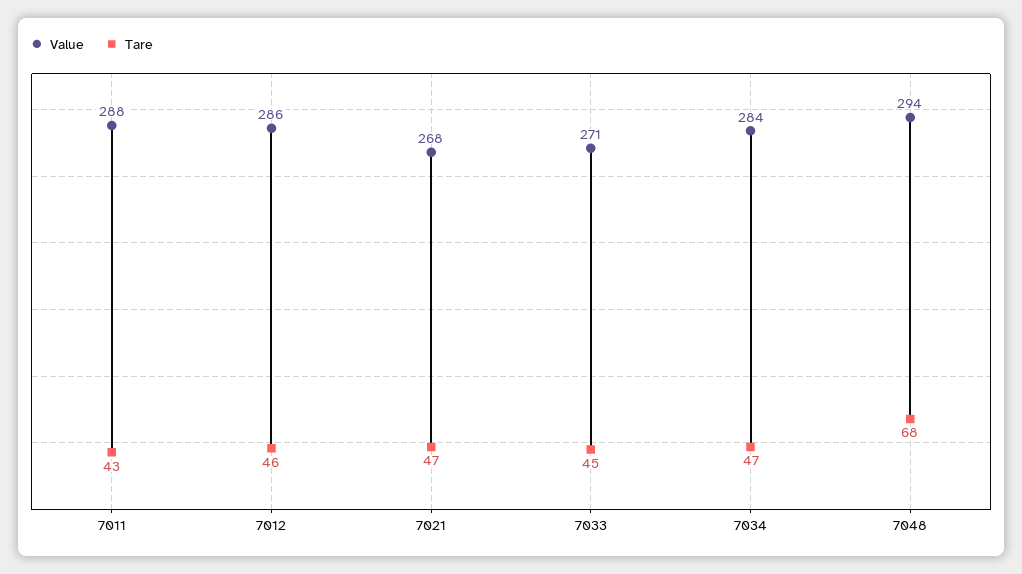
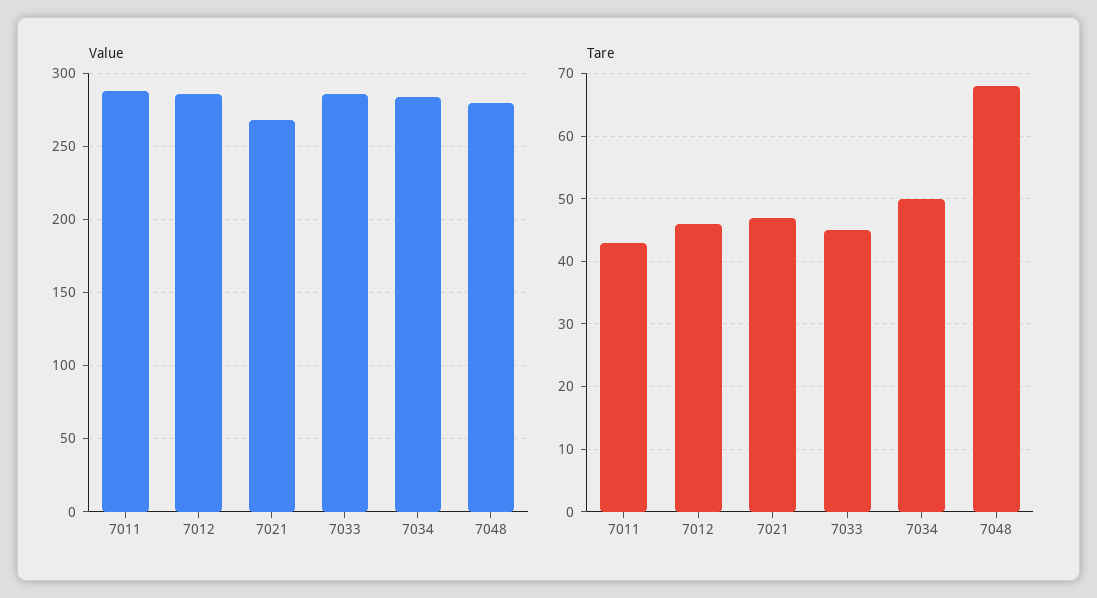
Value, 7033: 271 -> 285
Tare, 7034: 47 -> 50
Value, 7048: 294 -> 280

